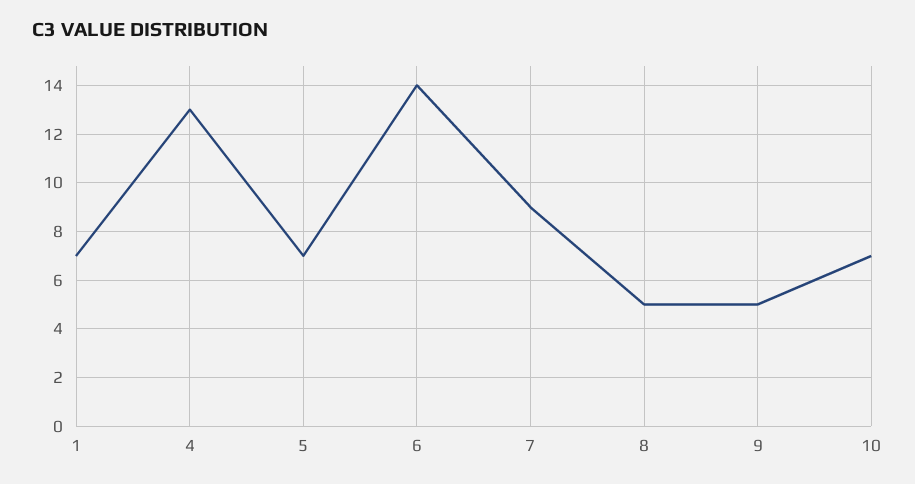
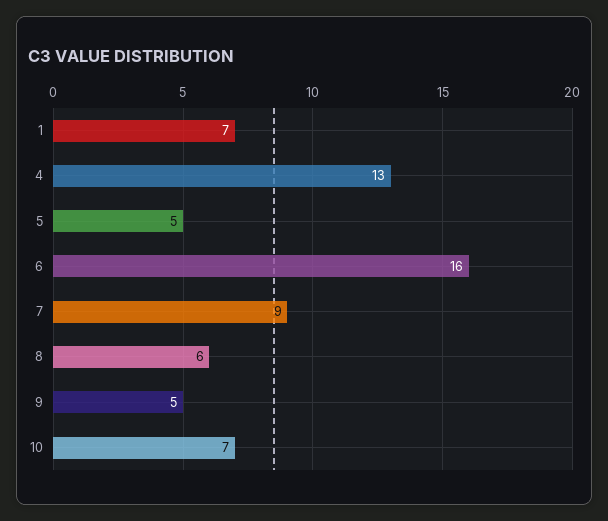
5: 7 -> 5
6: 14 -> 16
8: 5 -> 6

